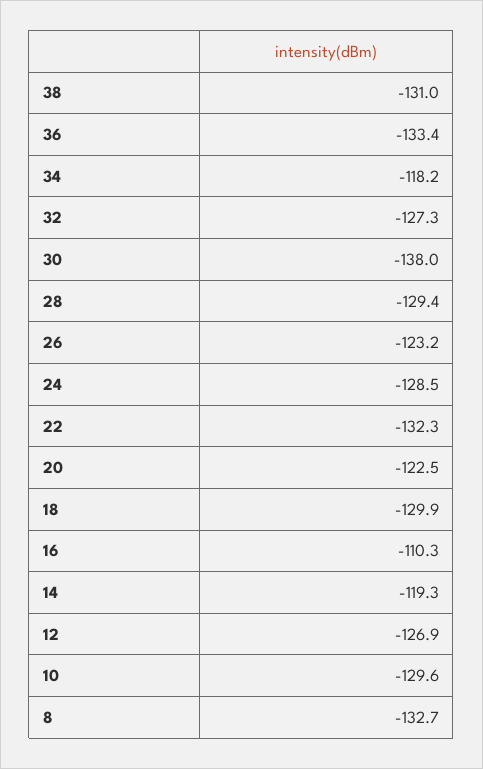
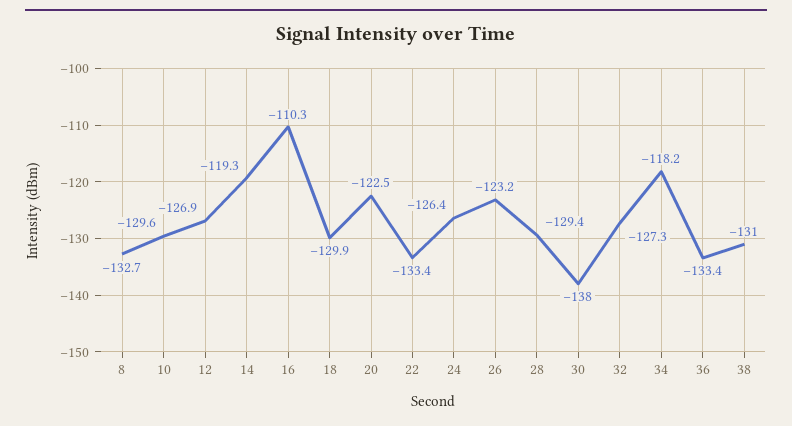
24: -128.5 -> -126.4
22: -132.3 -> -133.4

